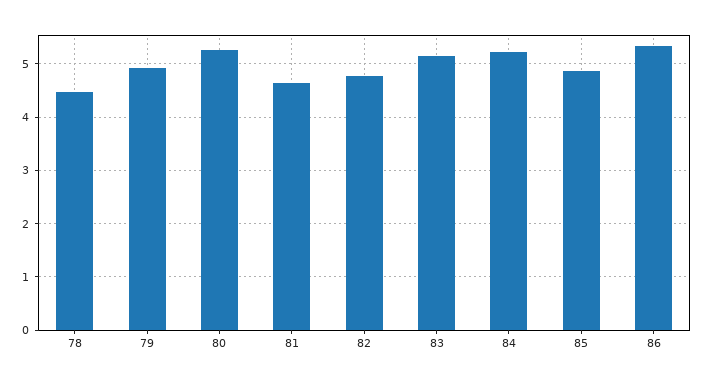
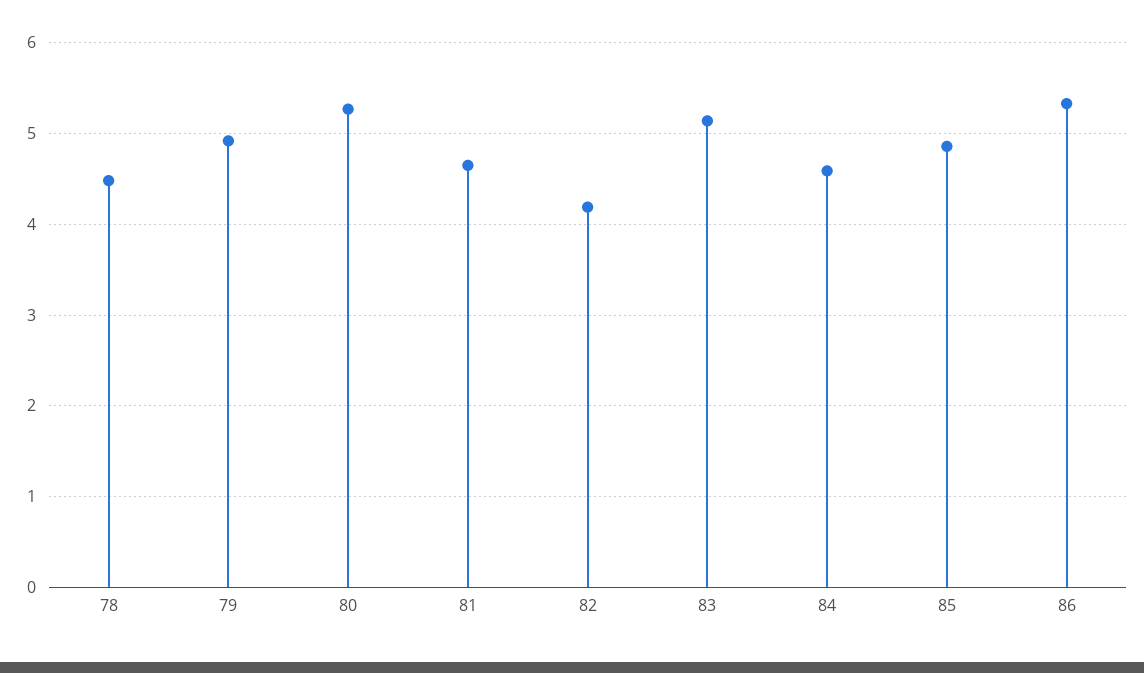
82: 4.8 -> 4.2
84: 5.2 -> 4.6

